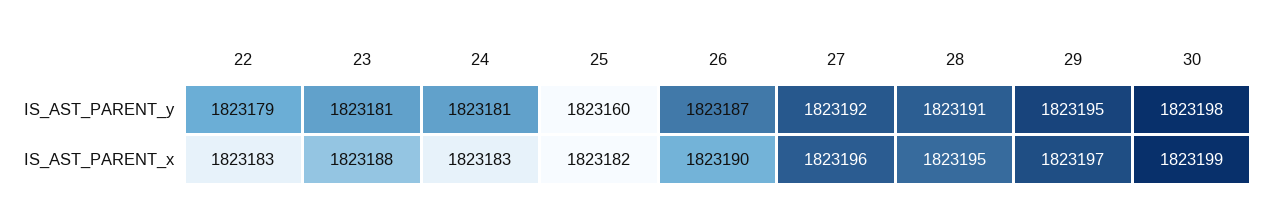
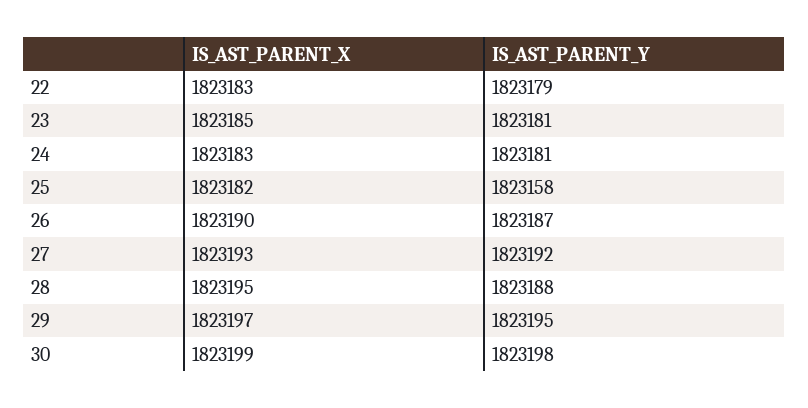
25, IS_AST_PARENT_y: 1823160 -> 1823158
28, IS_AST_PARENT_y: 1823191 -> 1823188
23, IS_AST_PARENT_x: 1823188 -> 1823185
27, IS_AST_PARENT_x: 1823196 -> 1823193

